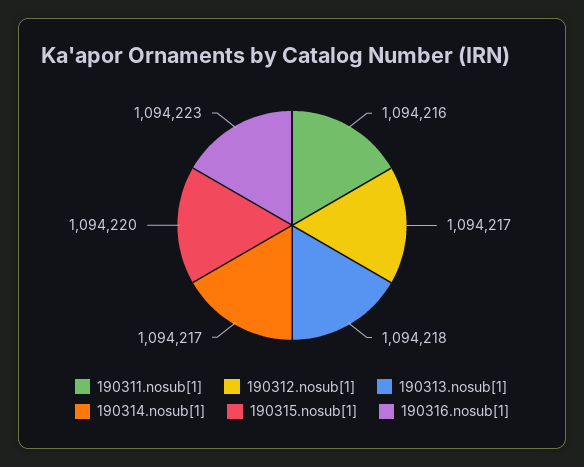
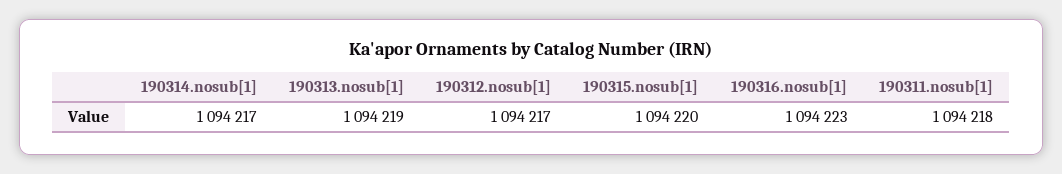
190311.nosub[1]: 1094216 -> 1094218
190313.nosub[1]: 1094218 -> 1094219

